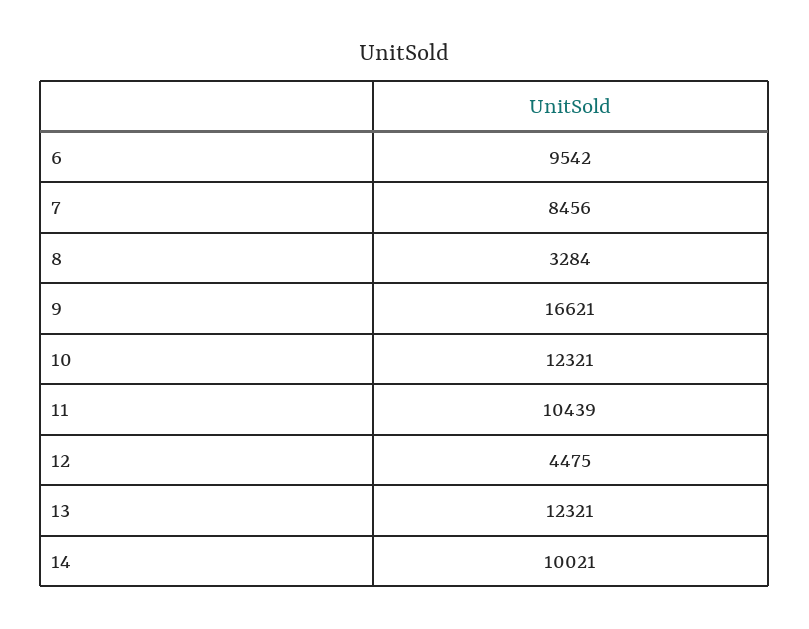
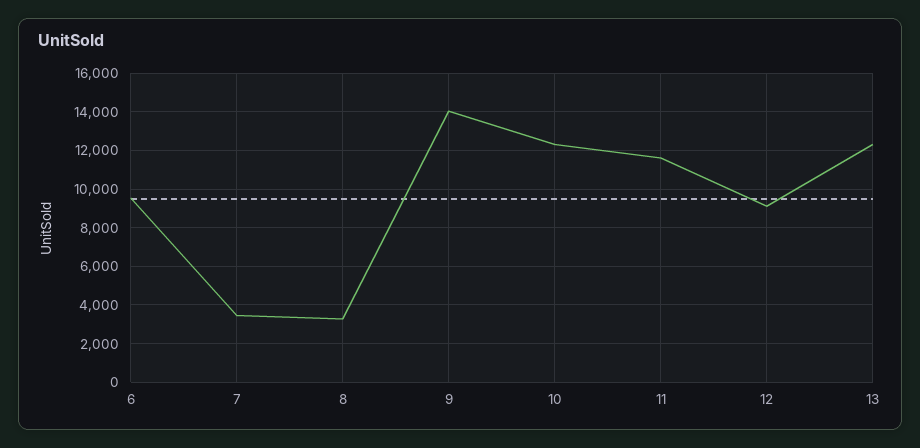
7: 8456 -> 3500
9: 16621 -> 14000
11: 10439 -> 11500
12: 4475 -> 9000
14: 10021 -> none

